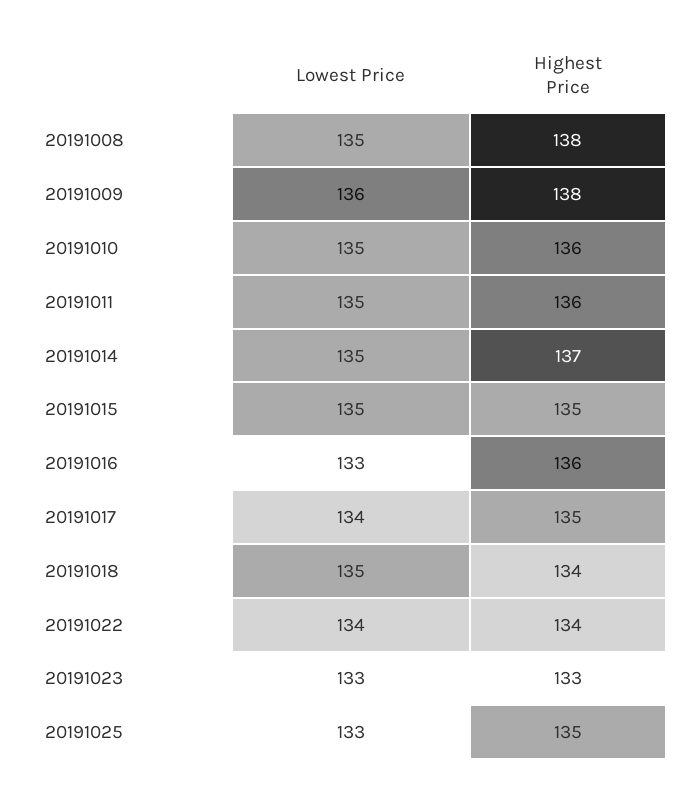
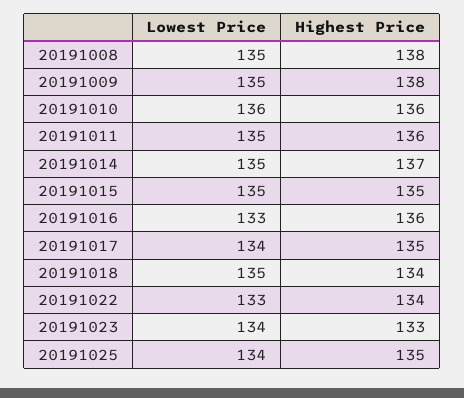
Lowest Price, 20191009: 136 -> 135
Lowest Price, 20191010: 135 -> 136
Lowest Price, 20191022: 134 -> 133
Lowest Price, 20191023: 133 -> 134
Lowest Price, 20191025: 133 -> 134

